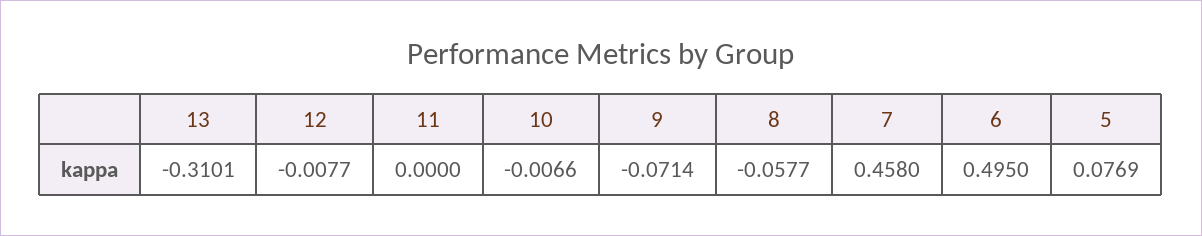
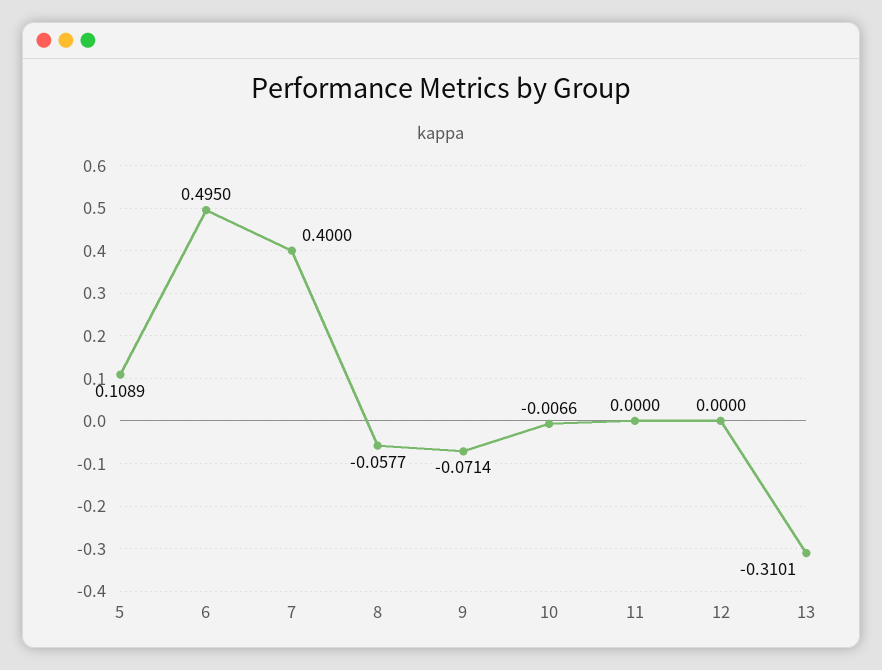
12: -0.0077 -> 0
7: 0.458 -> 0.4
5: 0.0769 -> 0.1089

